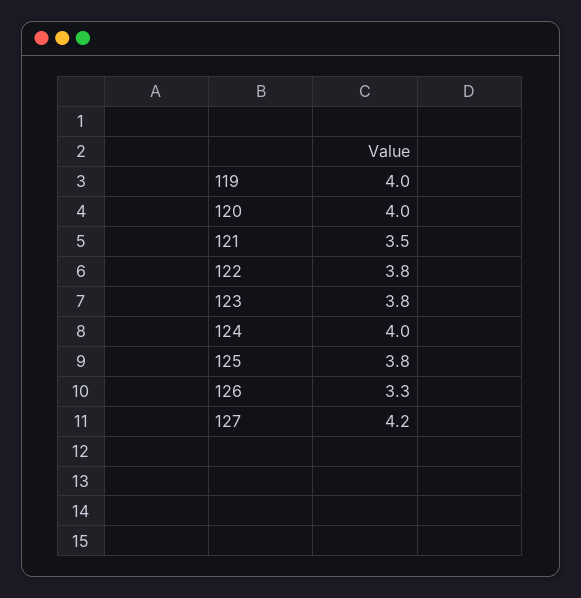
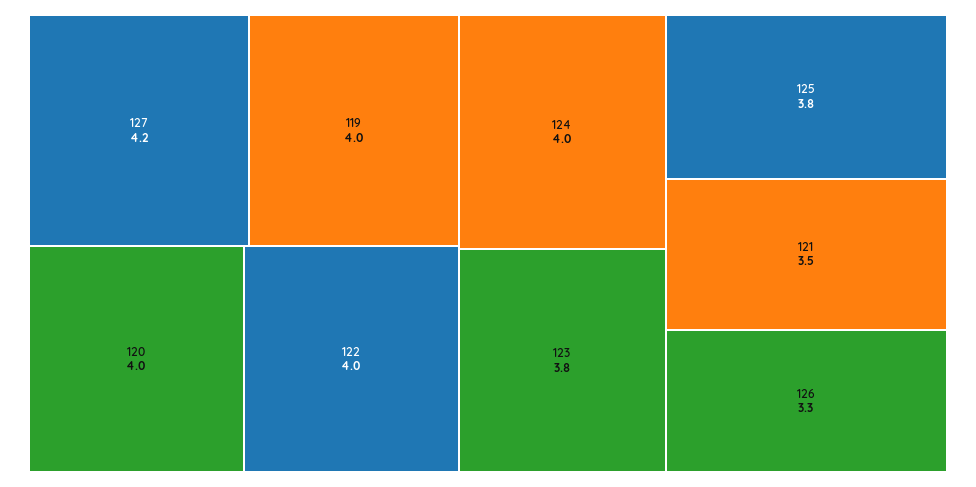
122: 3.8 -> 4

